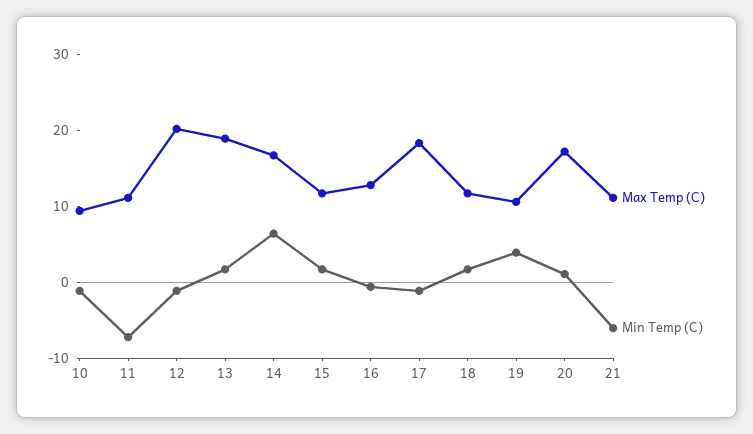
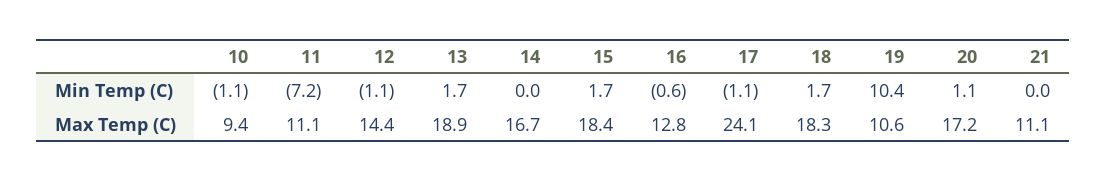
Max Temp (C), 12: 20 -> 14.4
Min Temp (C), 14: 6 -> 0
Max Temp (C), 15: 12 -> 18.4
Max Temp (C), 17: 18 -> 24.1
Max Temp (C), 18: 12 -> 18.3
Min Temp (C), 19: 4 -> 10.4
Min Temp (C), 21: -6 -> 0

